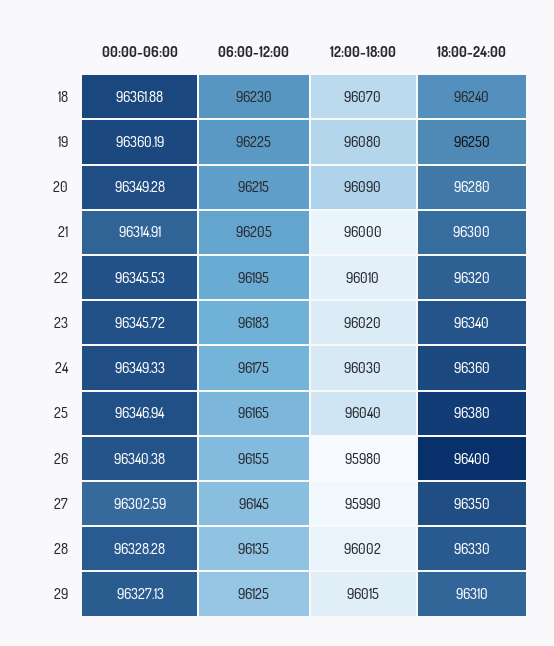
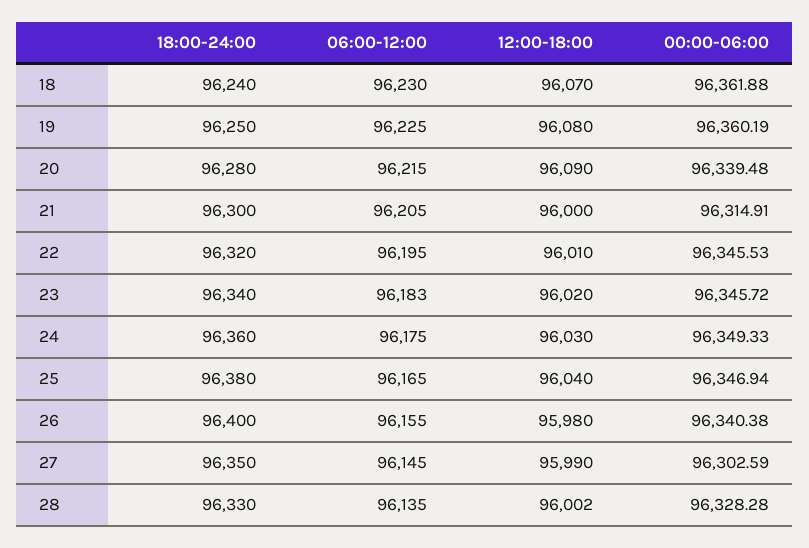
00:00-06:00, 20: 96349.28 -> 96339.48
00:00-06:00, 29: 96327.13 -> none
06:00-12:00, 29: 96125 -> none
12:00-18:00, 29: 96015 -> none
18:00-24:00, 29: 96310 -> none

